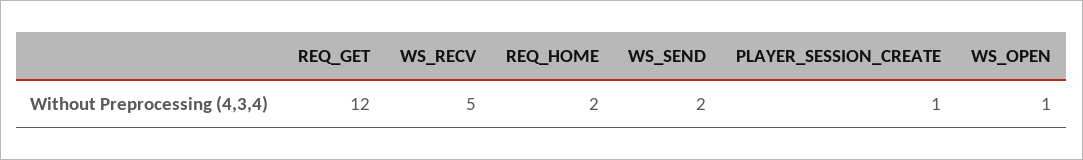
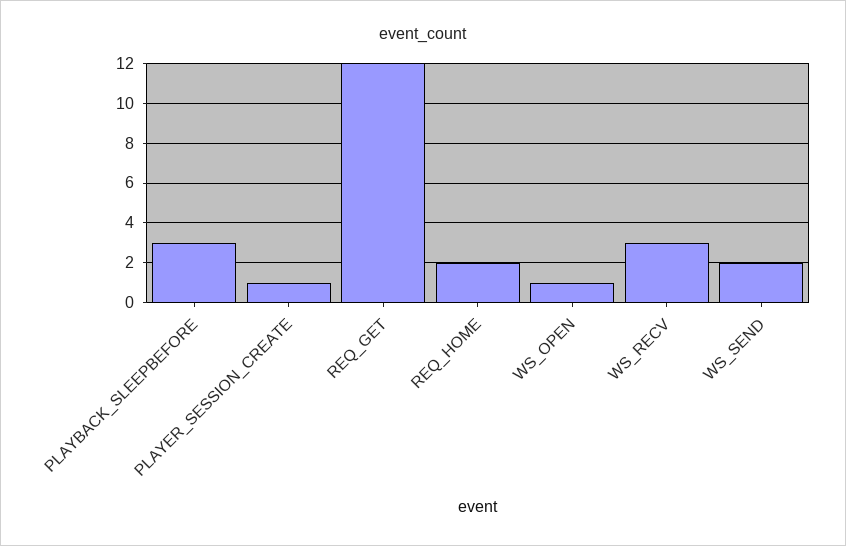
WS_RECV: 5 -> 3
PLAYBACK_SLEEPBEFORE: none -> 3

